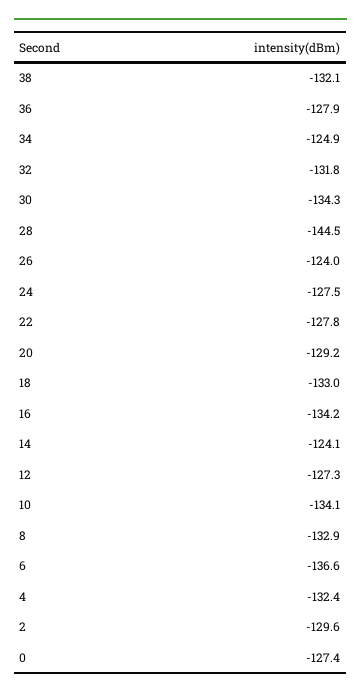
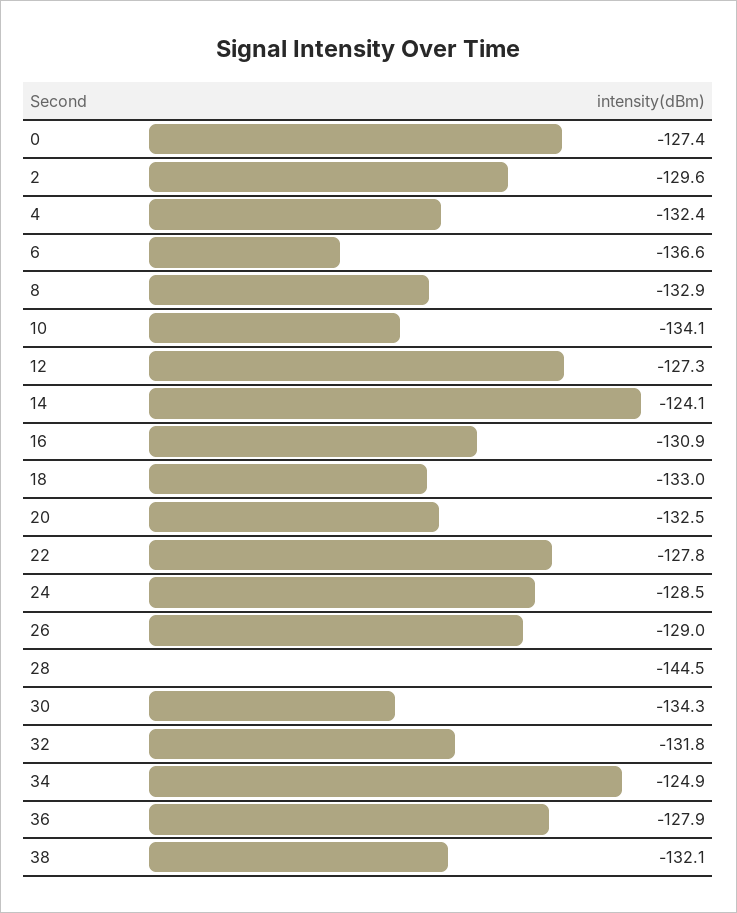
26: -124 -> -129
24: -127.5 -> -128.5
20: -129.2 -> -132.5
16: -134.2 -> -130.9

